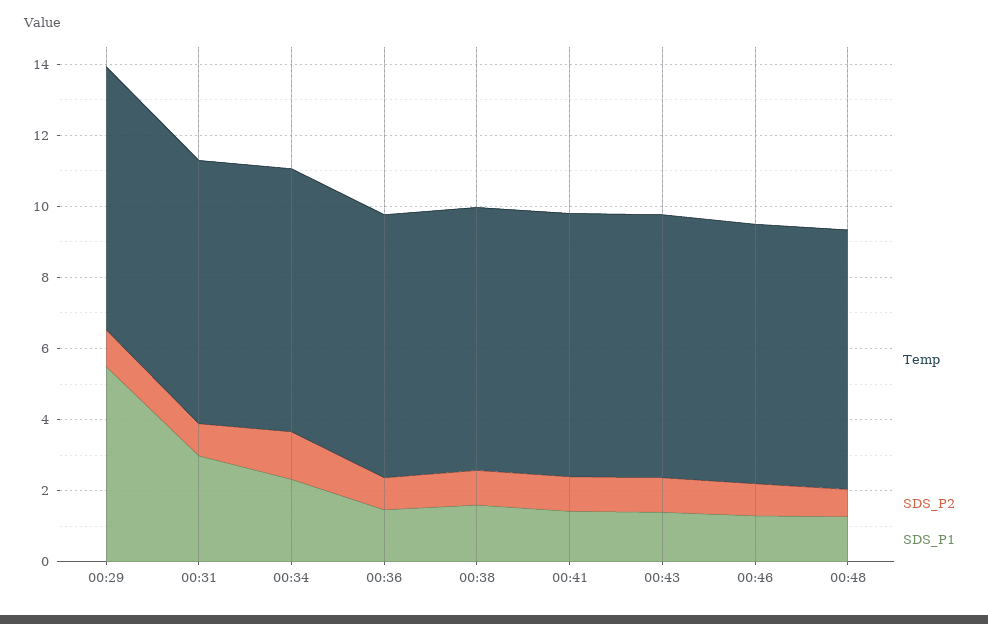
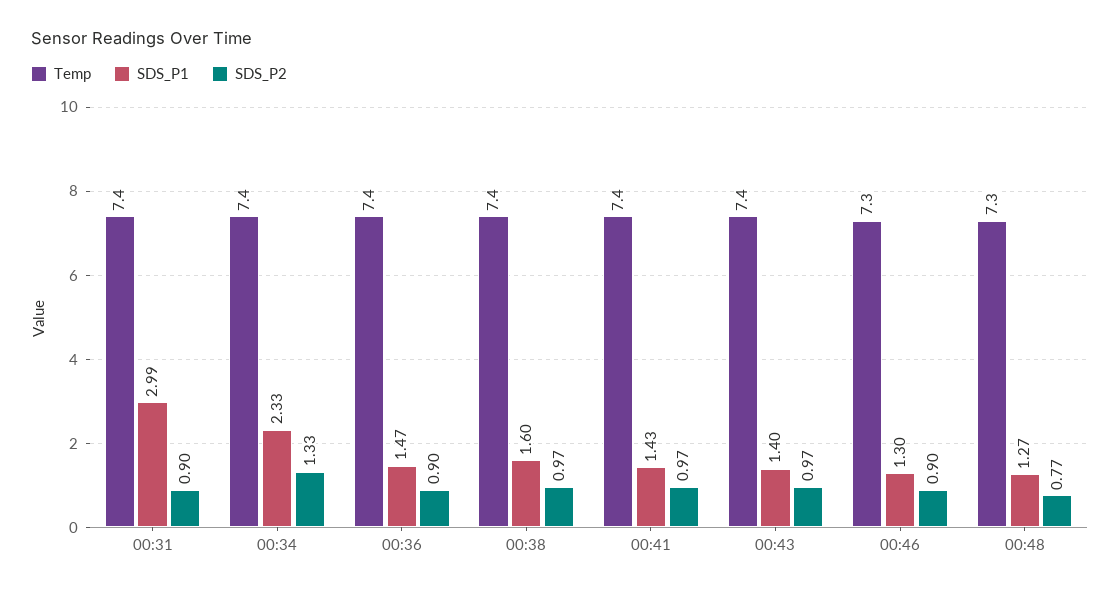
Temp, 00:29: 7.5 -> none
SDS_P2, 00:29: 1 -> none
SDS_P1, 00:29: 5.5 -> none

